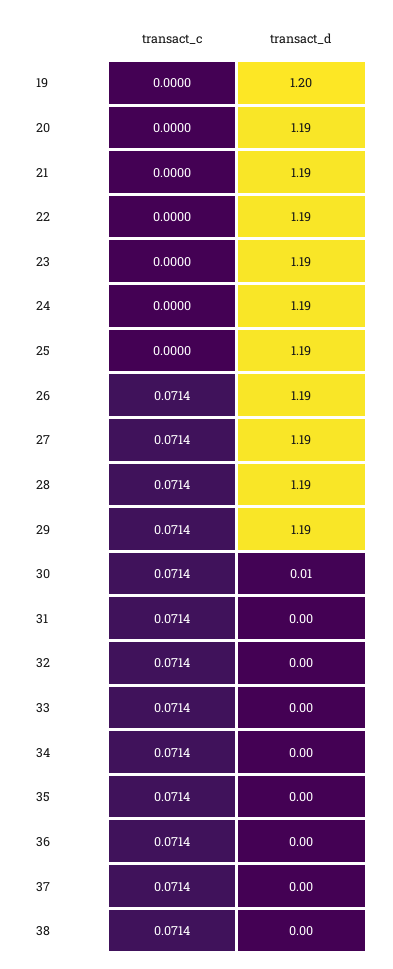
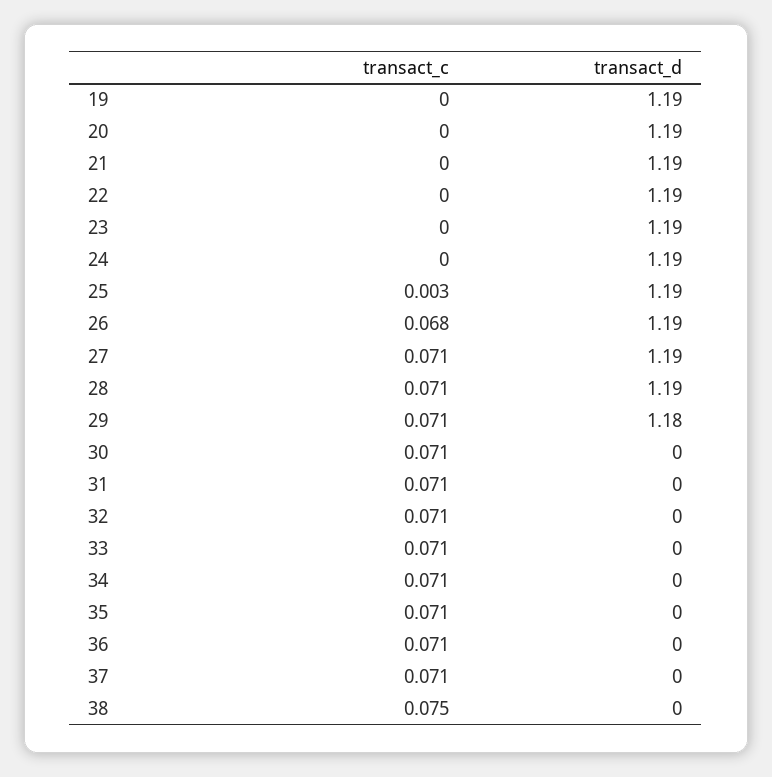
transact_d, 19: 1.2 -> 1.19
transact_c, 25: 0 -> 0.003
transact_c, 26: 0.0714 -> 0.068
transact_d, 29: 1.19 -> 1.18
transact_d, 30: 0.01 -> 0
transact_c, 38: 0.0714 -> 0.075

